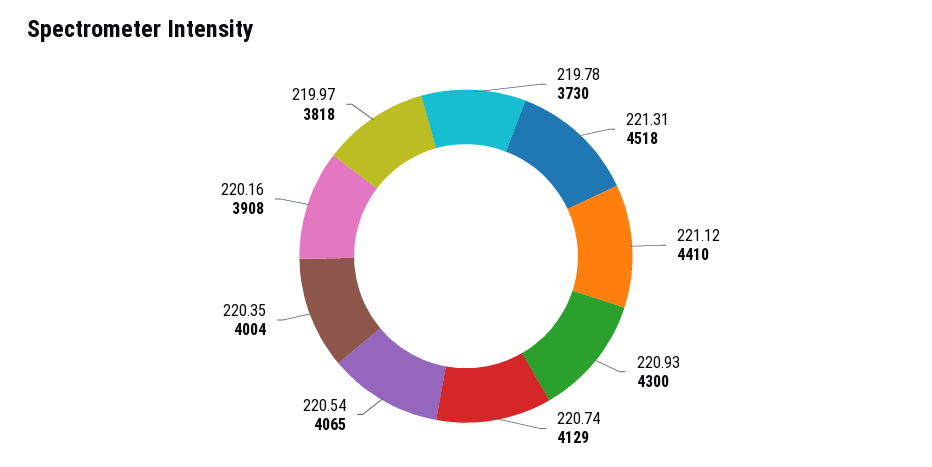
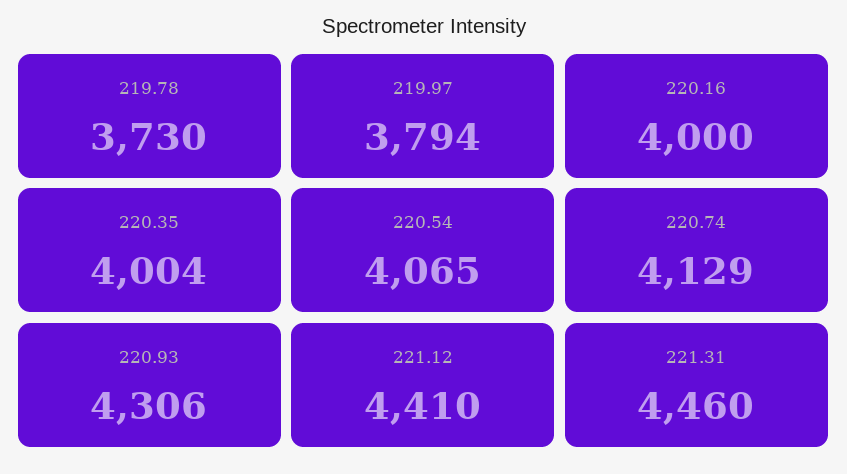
221.31: 4518 -> 4460
220.93: 4300 -> 4306
220.16: 3908 -> 4000
219.97: 3818 -> 3794

